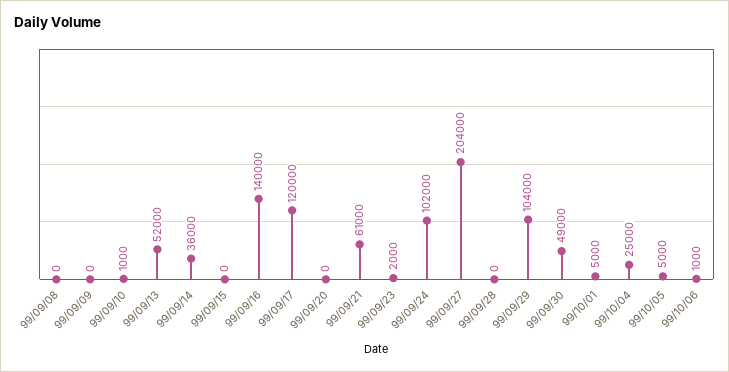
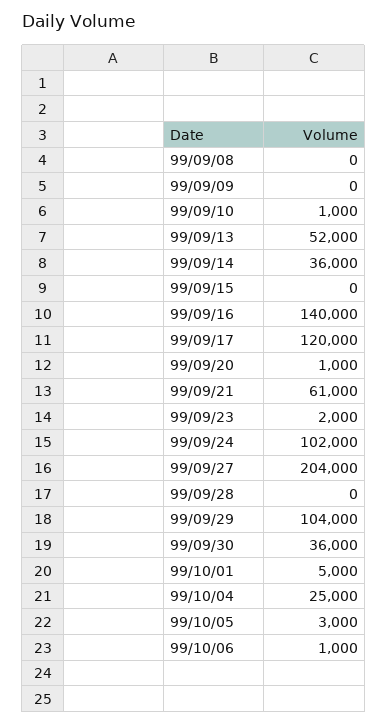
99/09/20: 0 -> 1000
99/09/30: 49000 -> 36000
99/10/05: 5000 -> 3000

